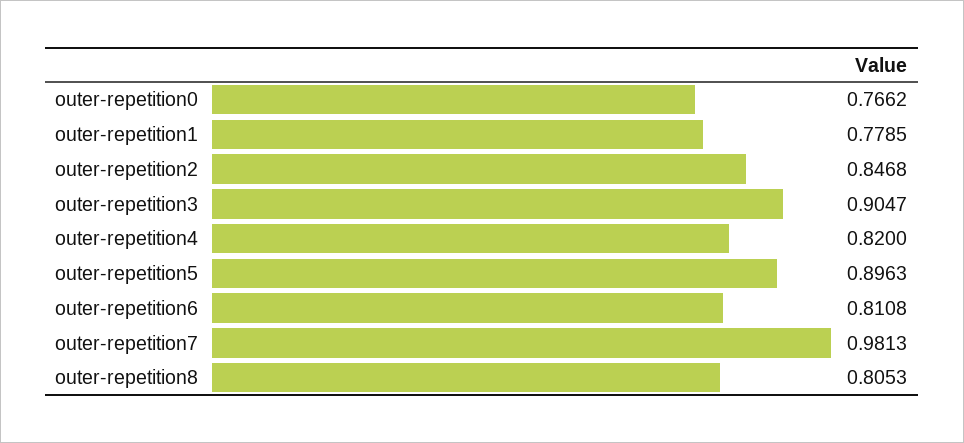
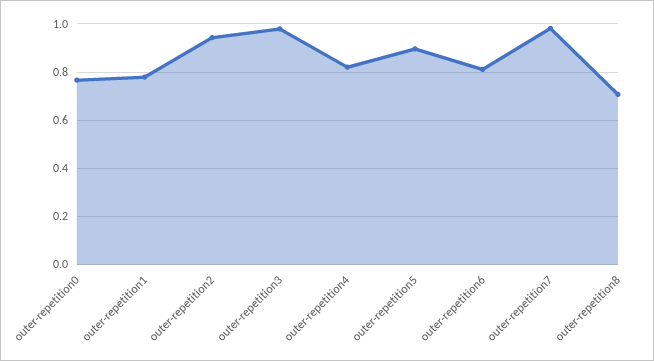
outer-repetition2: 0.8468 -> 0.95
outer-repetition3: 0.9047 -> 0.975
outer-repetition8: 0.8053 -> 0.7

